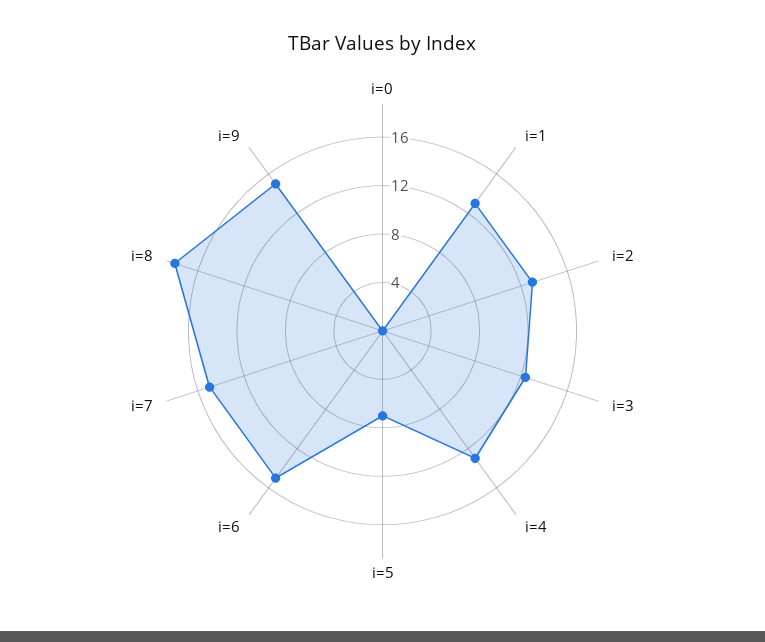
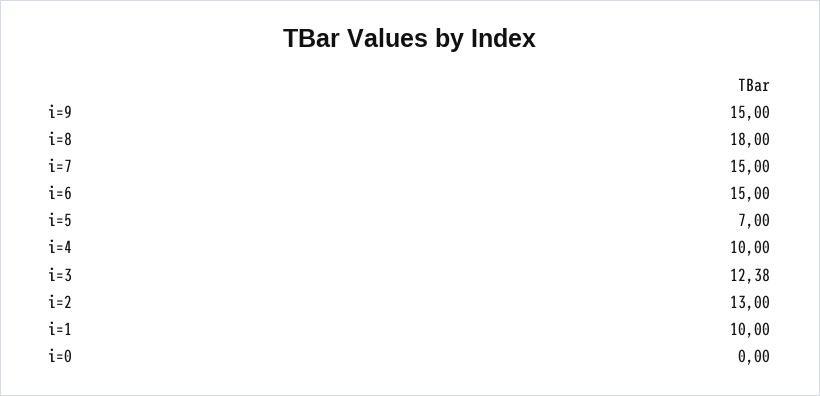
i=1: 13 -> 10
i=4: 13 -> 10

